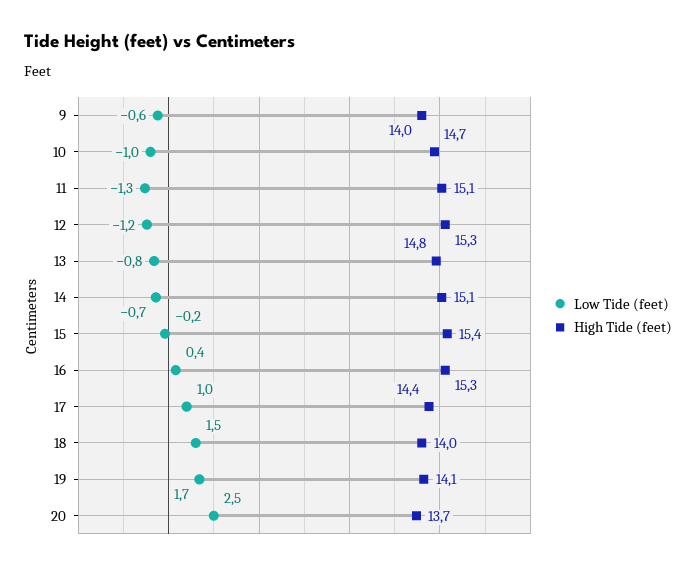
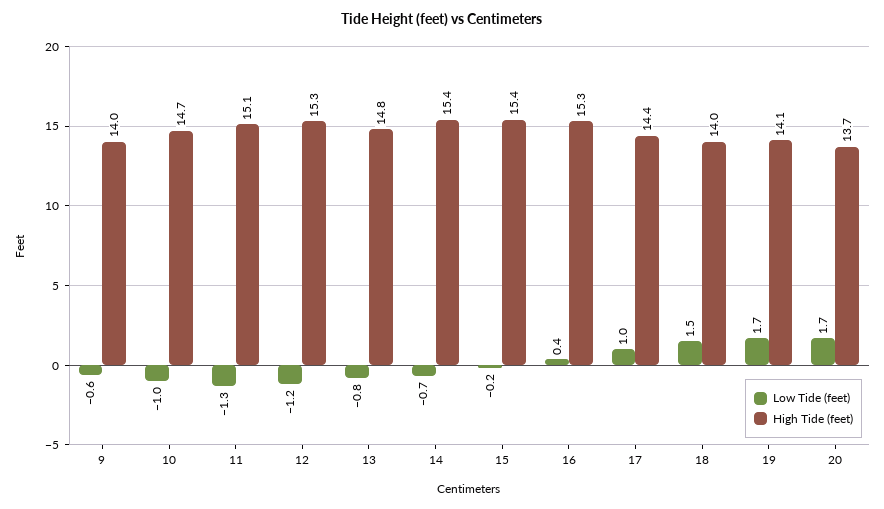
High Tide (feet), 14: 15.1 -> 15.4
Low Tide (feet), 20: 2.5 -> 1.7

